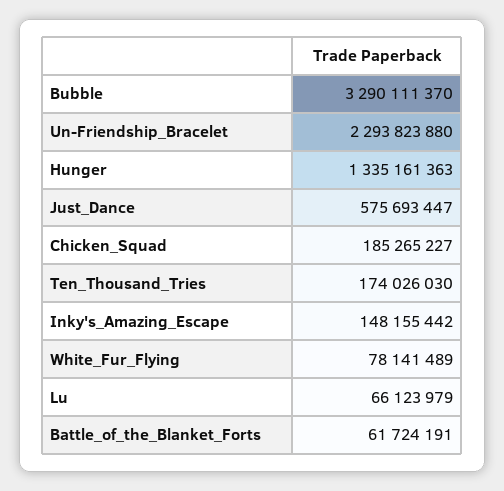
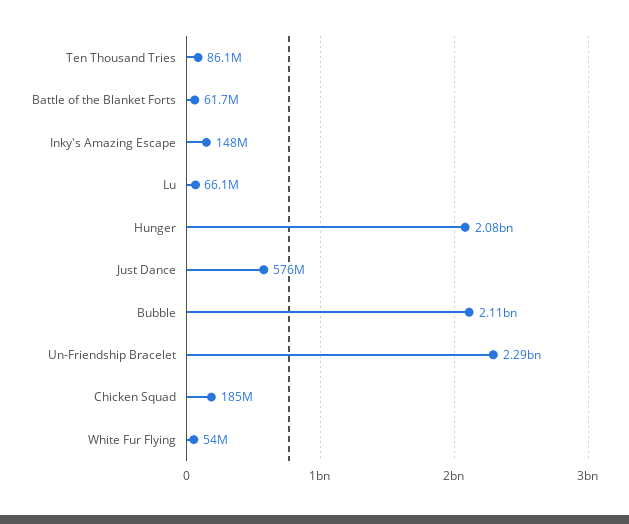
Bubble: 3290111370 -> 2110000000
Hunger: 1335161363 -> 2080000000
Ten_Thousand_Tries: 174026030 -> 86100000
White_Fur_Flying: 78141489 -> 54000000

